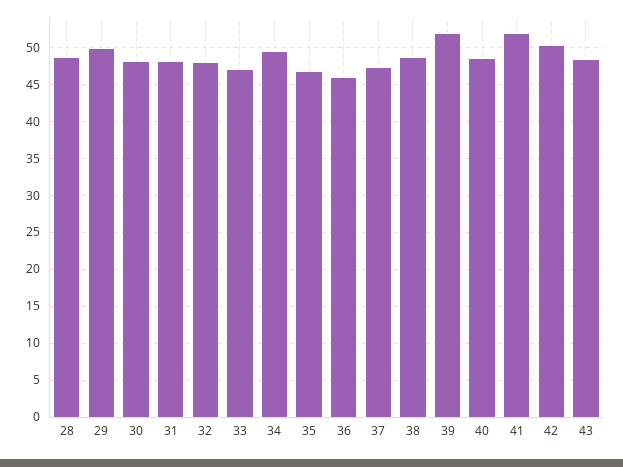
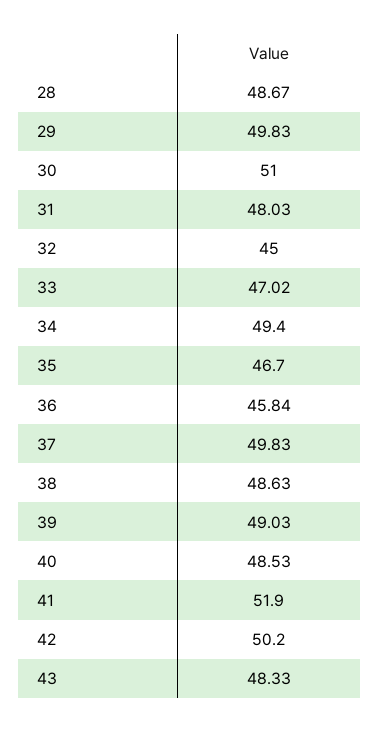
30: 48 -> 51
32: 48 -> 45
37: 47 -> 49.83
39: 52 -> 49.03

